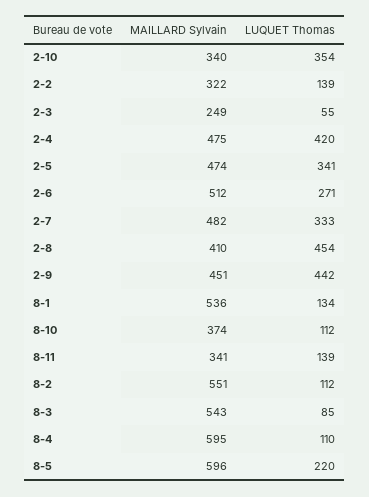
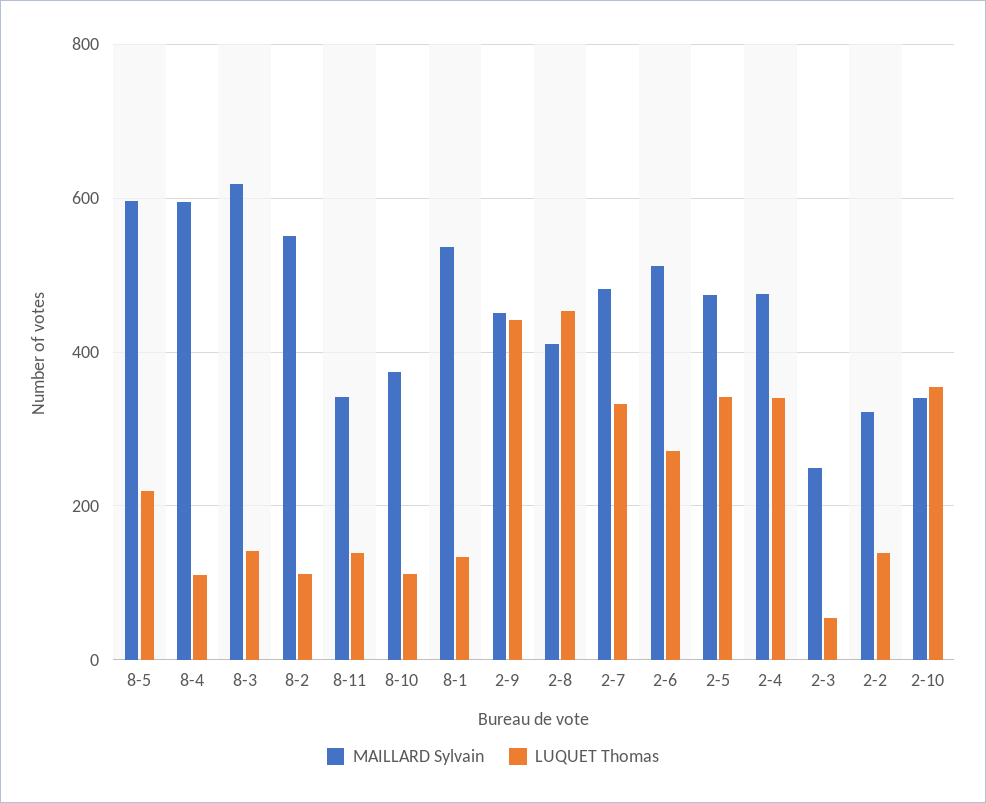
LUQUET Thomas, 2-4: 420 -> 340
MAILLARD Sylvain, 8-3: 543 -> 620
LUQUET Thomas, 8-3: 85 -> 140

